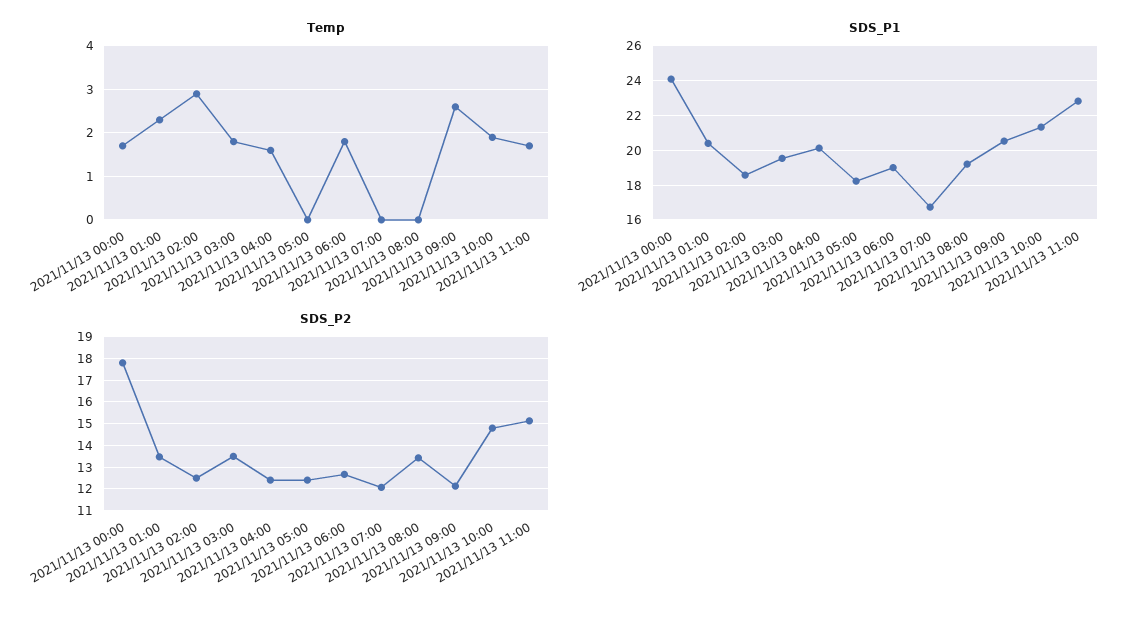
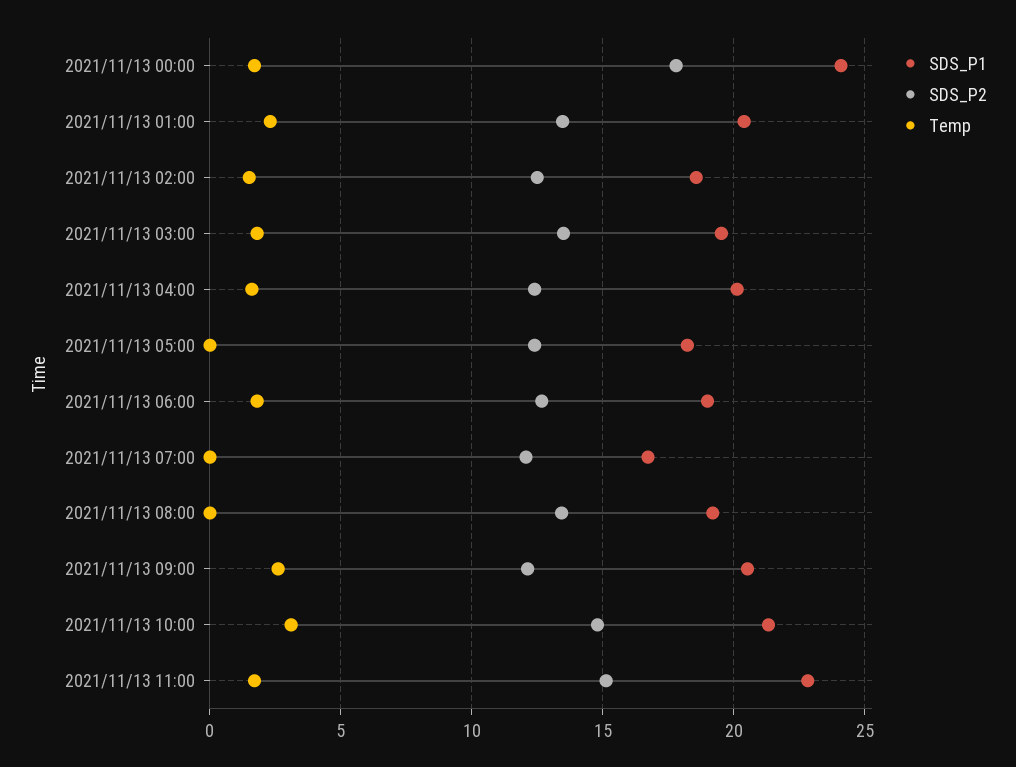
Temp, 2021/11/13 02:00: 3 -> 1.5
Temp, 2021/11/13 10:00: 2 -> 3

